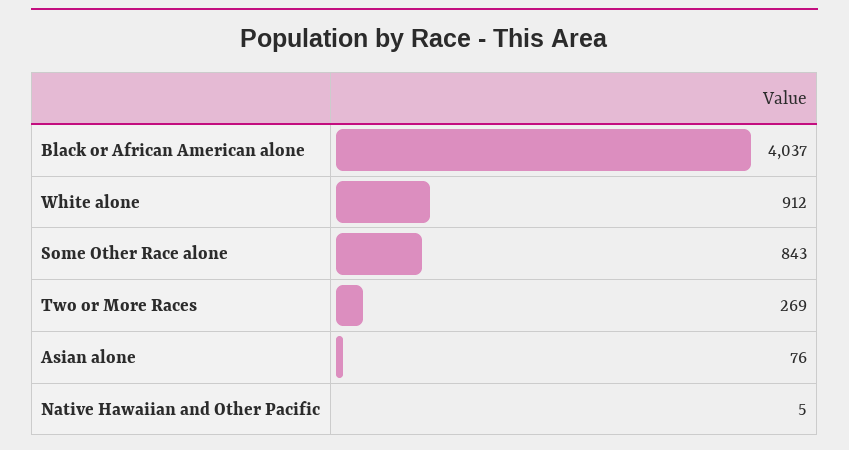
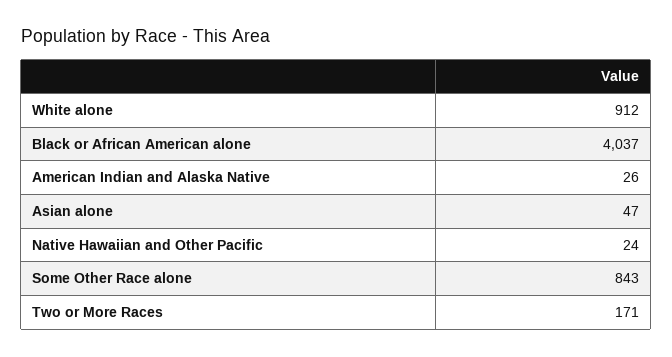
Two or More Races: 269 -> 171
Asian alone: 76 -> 47
Native Hawaiian and Other Pacific: 5 -> 24
American Indian and Alaska Native: none -> 26

